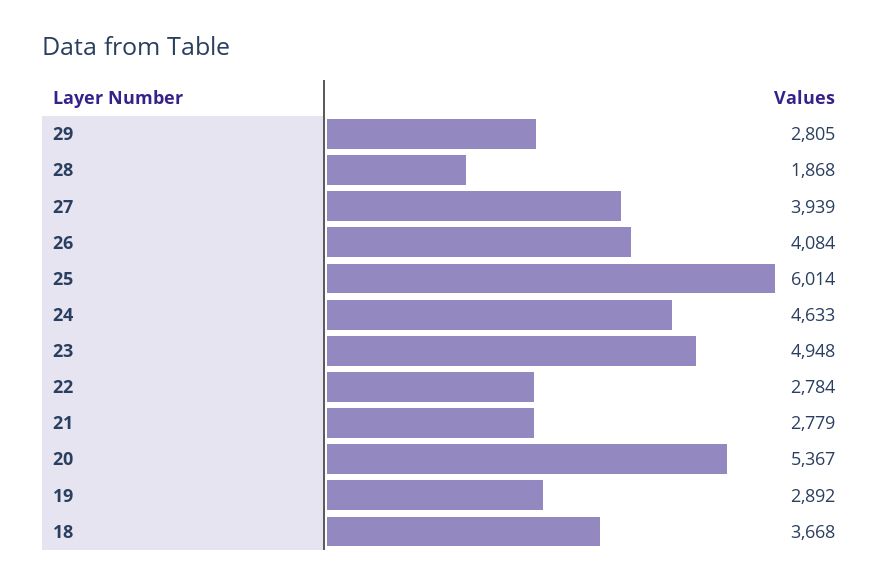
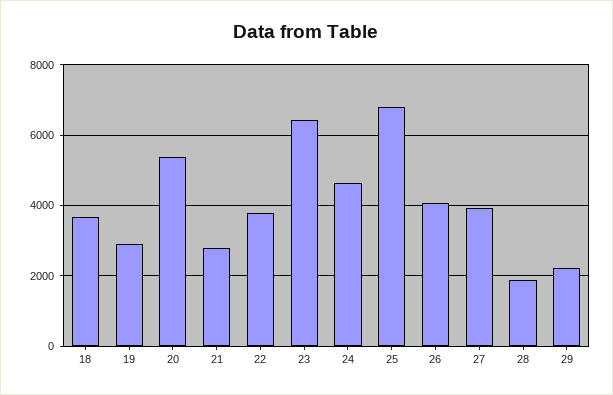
29: 2805 -> 2200
25: 6014 -> 6800
23: 4948 -> 6400
22: 2784 -> 3800

